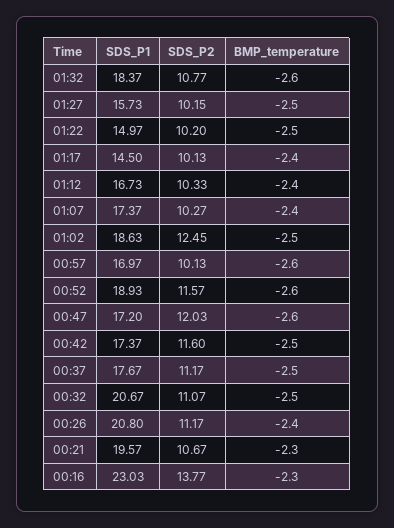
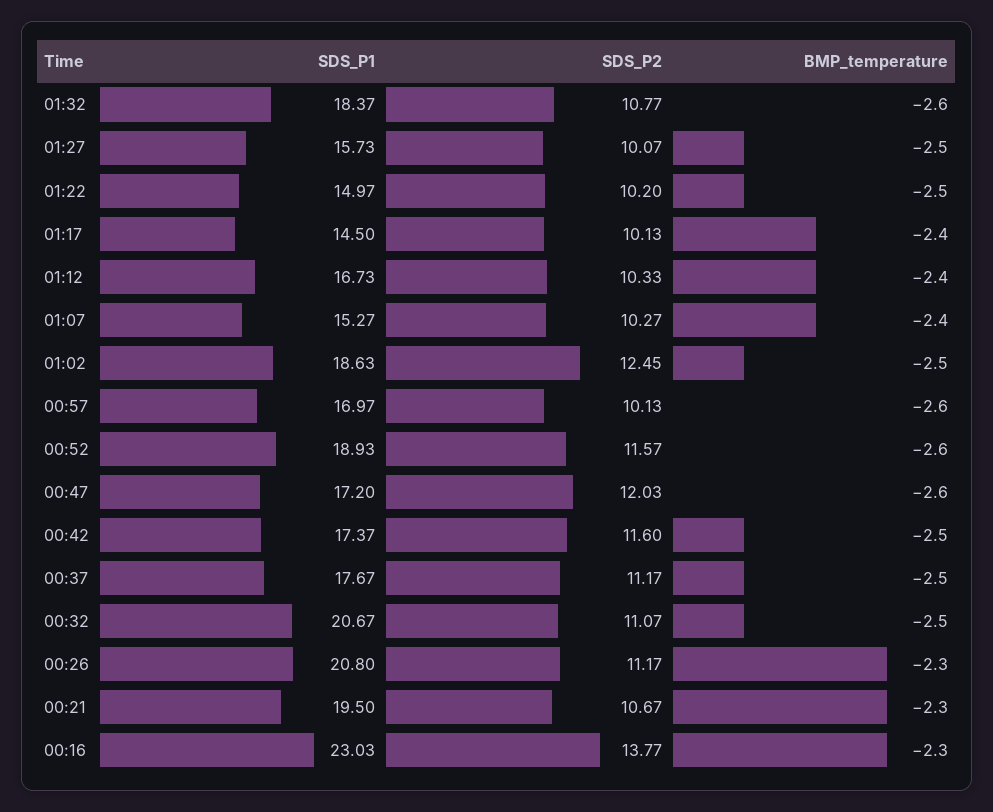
SDS_P2, 01:27: 10.15 -> 10.07
SDS_P1, 01:07: 17.37 -> 15.27
BMP_temperature, 00:26: -2.4 -> -2.3
SDS_P1, 00:21: 19.57 -> 19.5

